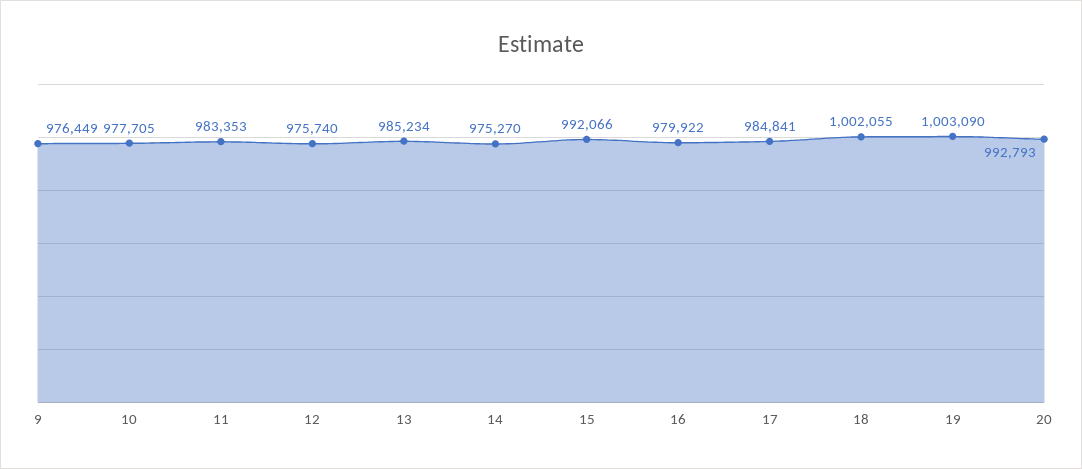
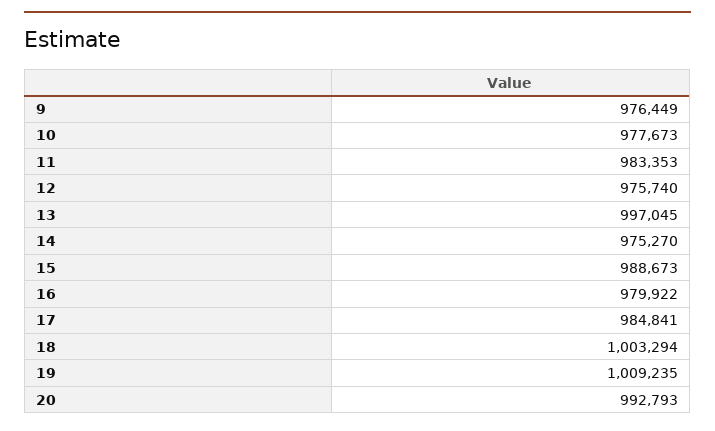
10: 977705 -> 977673
13: 985234 -> 997045
15: 992066 -> 988673
18: 1002055 -> 1003294
19: 1003090 -> 1009235

